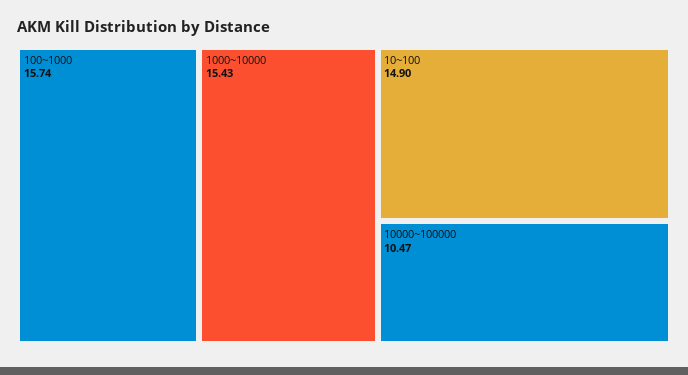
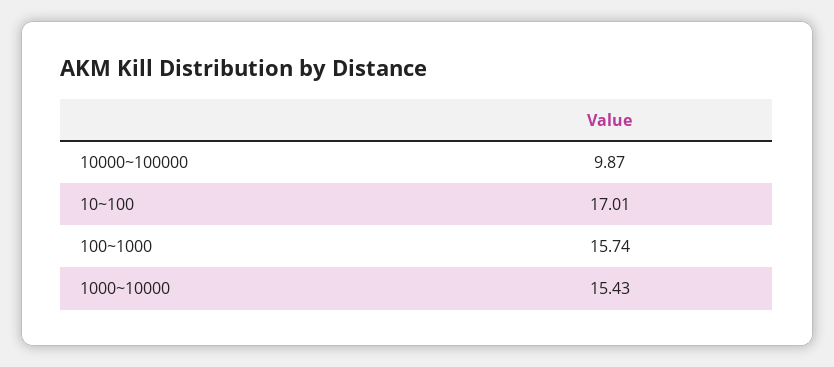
10~100: 14.9 -> 17.01
10000~100000: 10.47 -> 9.87

